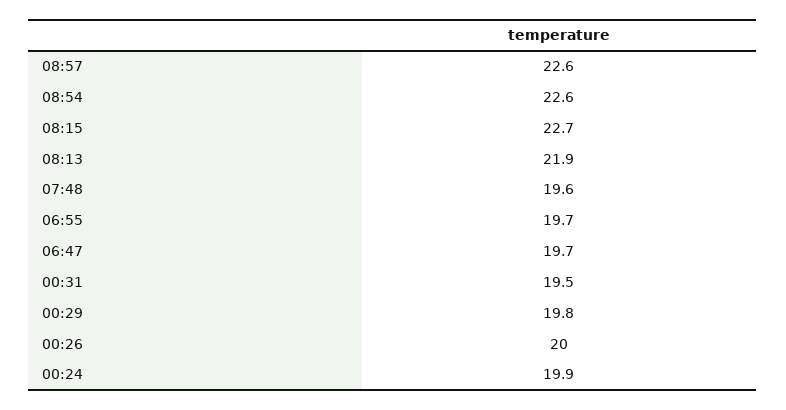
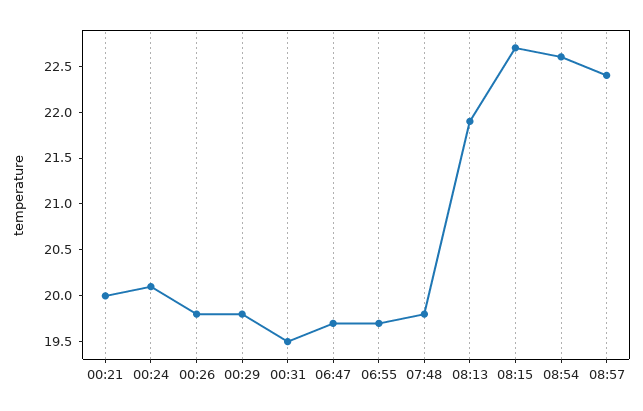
08:57: 22.6 -> 22.4
07:48: 19.6 -> 19.8
00:26: 20 -> 19.8
00:24: 19.9 -> 20.1
00:21: none -> 20

